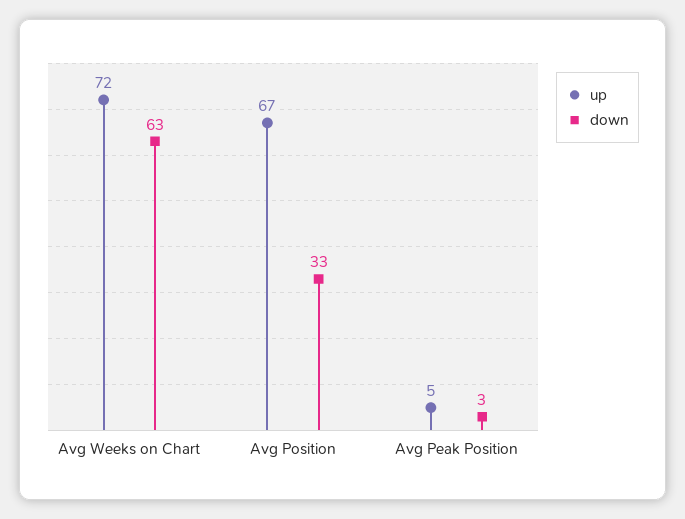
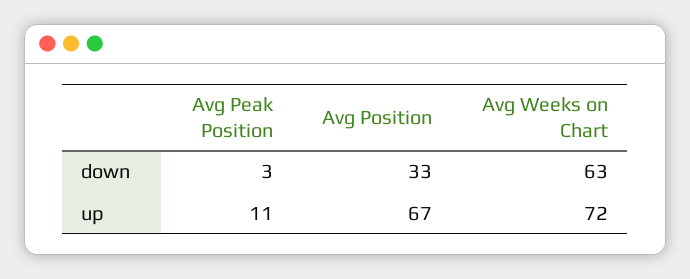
up, Avg Peak Position: 5 -> 11

